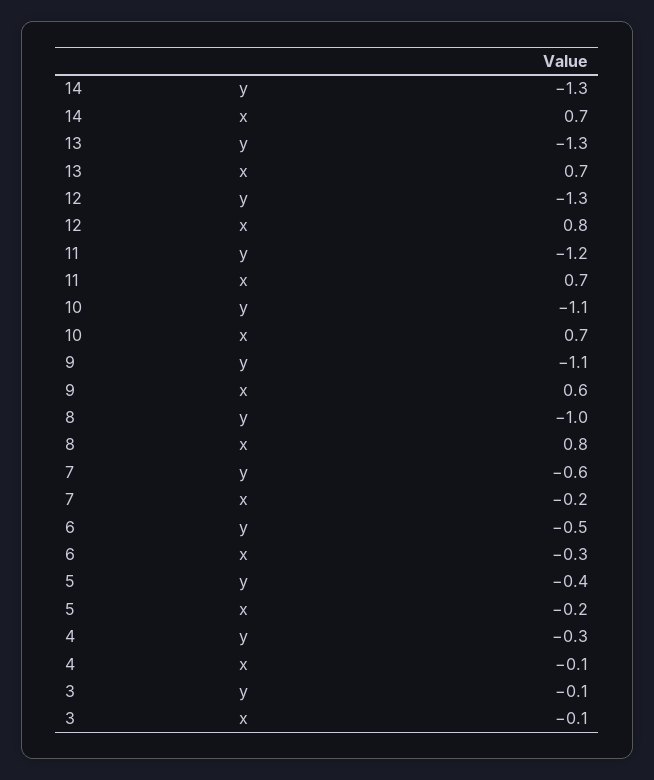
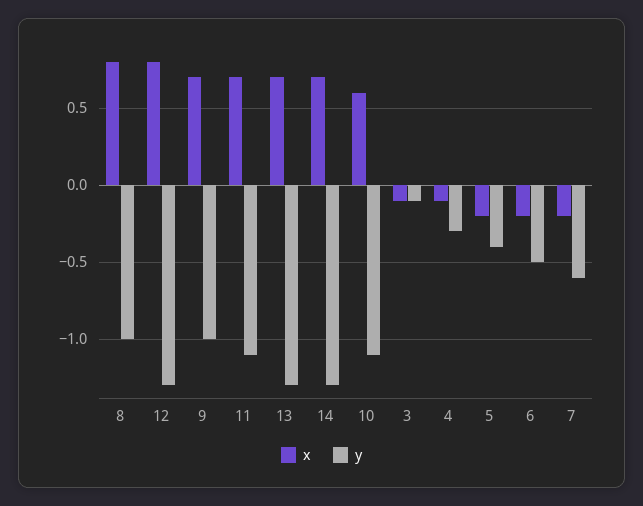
y, 11: -1.2 -> -1.1
x, 10: 0.7 -> 0.6
y, 9: -1.1 -> -1
x, 9: 0.6 -> 0.7
x, 6: -0.3 -> -0.2

